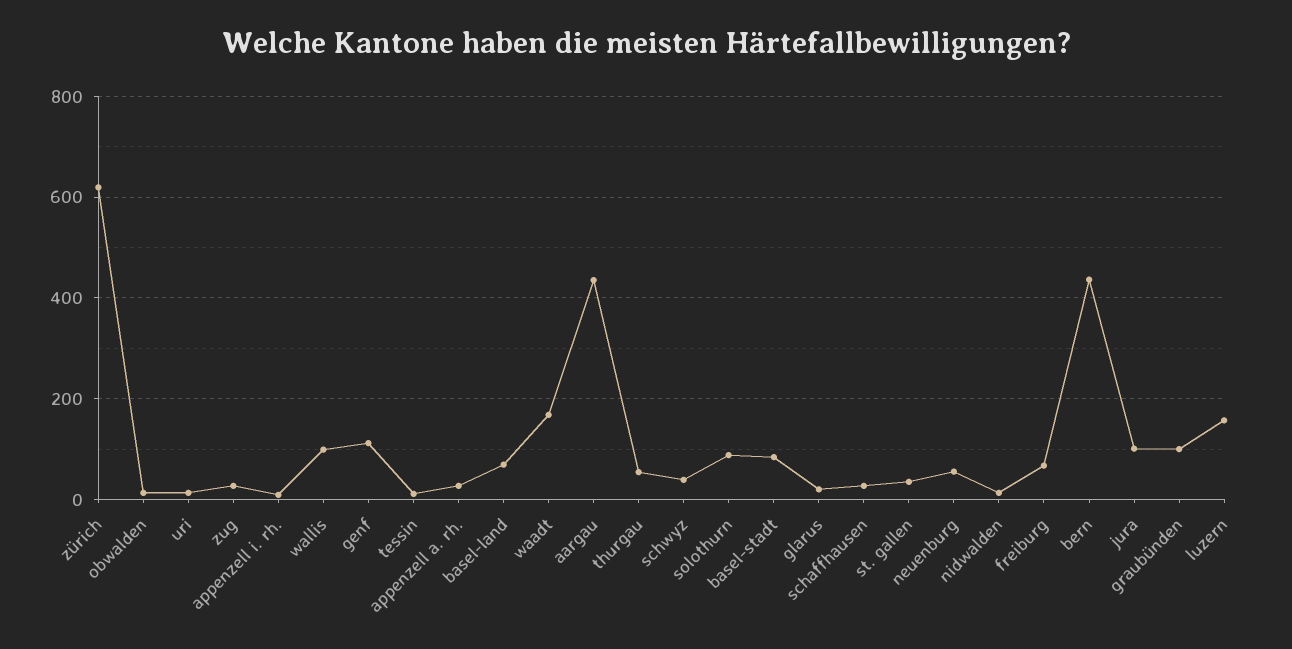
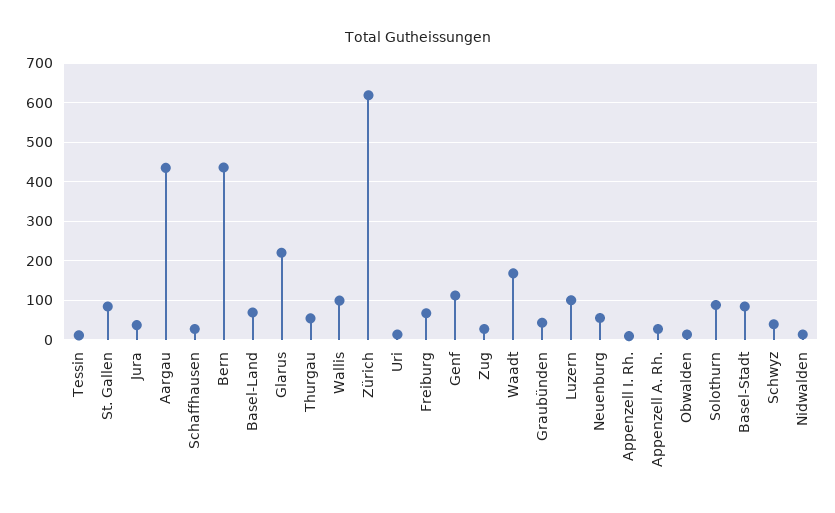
glarus: 20 -> 220
st. gallen: 40 -> 80
jura: 100 -> 40
graubünden: 100 -> 40
luzern: 160 -> 100

